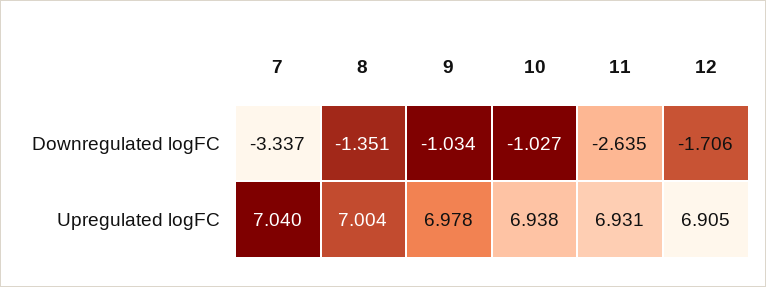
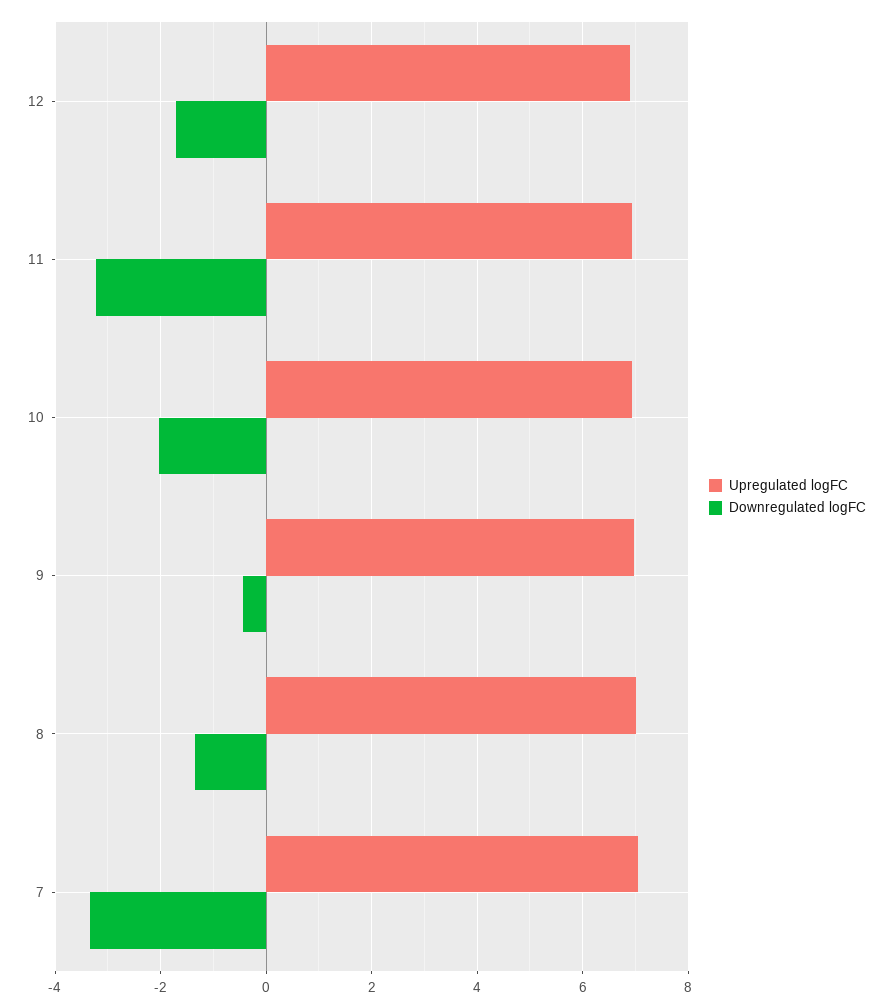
Downregulated logFC, 9: -1.034 -> -0.4
Downregulated logFC, 10: -1.027 -> -2
Downregulated logFC, 11: -2.635 -> -3.2

